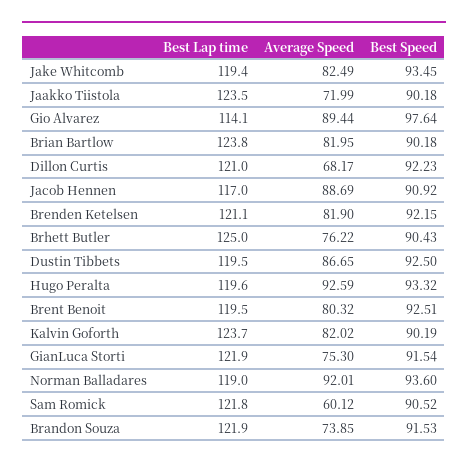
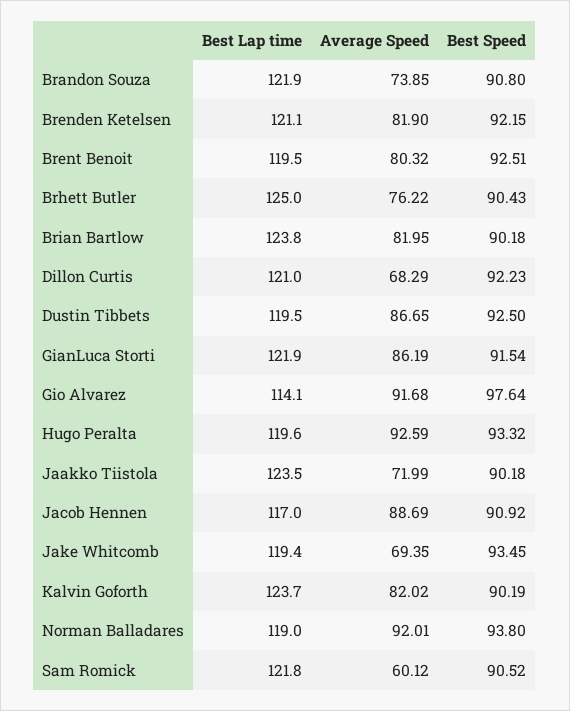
Average Speed, Jake Whitcomb: 82.49 -> 69.35
Average Speed, Gio Alvarez: 89.44 -> 91.68
Average Speed, Dillon Curtis: 68.17 -> 68.29
Average Speed, GianLuca Storti: 75.3 -> 86.19
Best Speed, Norman Balladares: 93.6 -> 93.8
Best Speed, Brandon Souza: 91.53 -> 90.8

